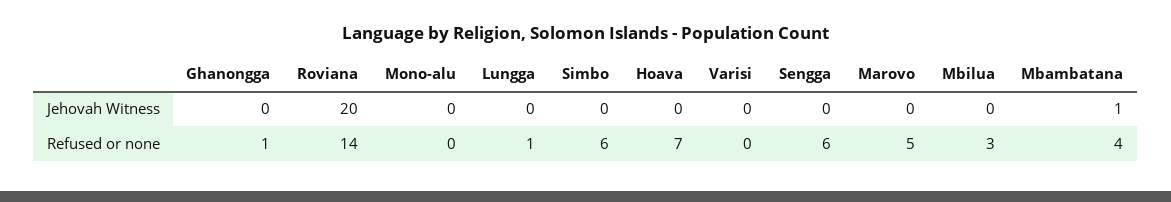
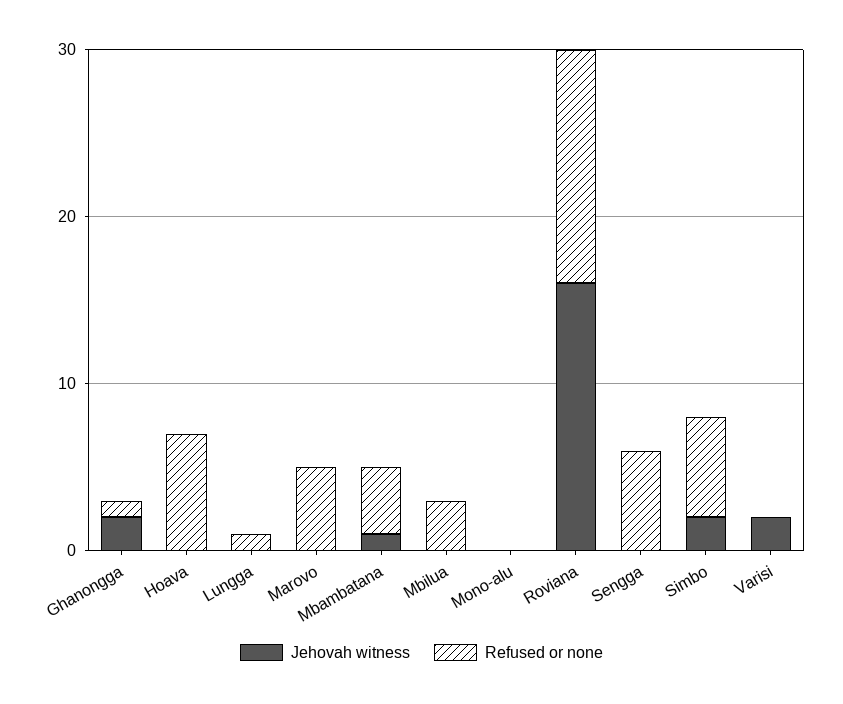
Jehovah Witness, Ghanongga: 0 -> 2
Jehovah Witness, Roviana: 20 -> 16
Jehovah Witness, Simbo: 0 -> 2
Jehovah Witness, Varisi: 0 -> 2

